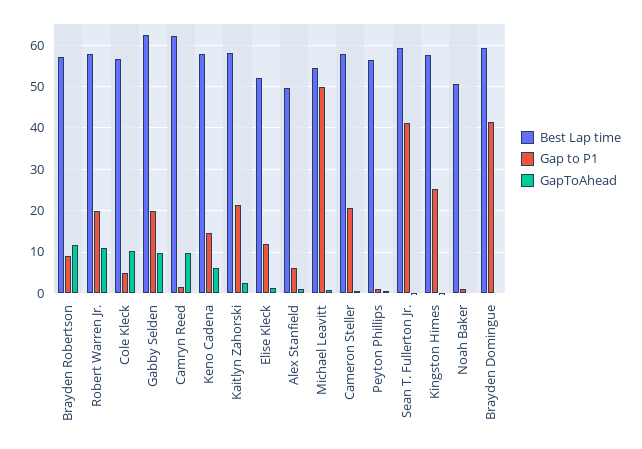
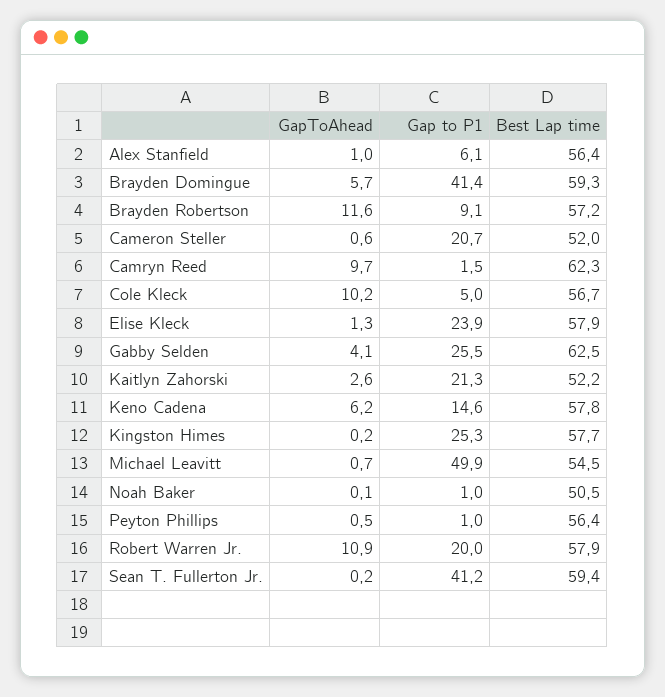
Gap to P1, Gabby Selden: 20 -> 25.5
GapToAhead, Gabby Selden: 10 -> 4.1
Best Lap time, Kaitlyn Zahorski: 58 -> 52.2
Best Lap time, Elise Kleck: 52 -> 57.9
Gap to P1, Elise Kleck: 12 -> 23.9
Best Lap time, Alex Stanfield: 50 -> 56.4
Best Lap time, Cameron Steller: 58 -> 52
GapToAhead, Brayden Domingue: 0 -> 5.7

